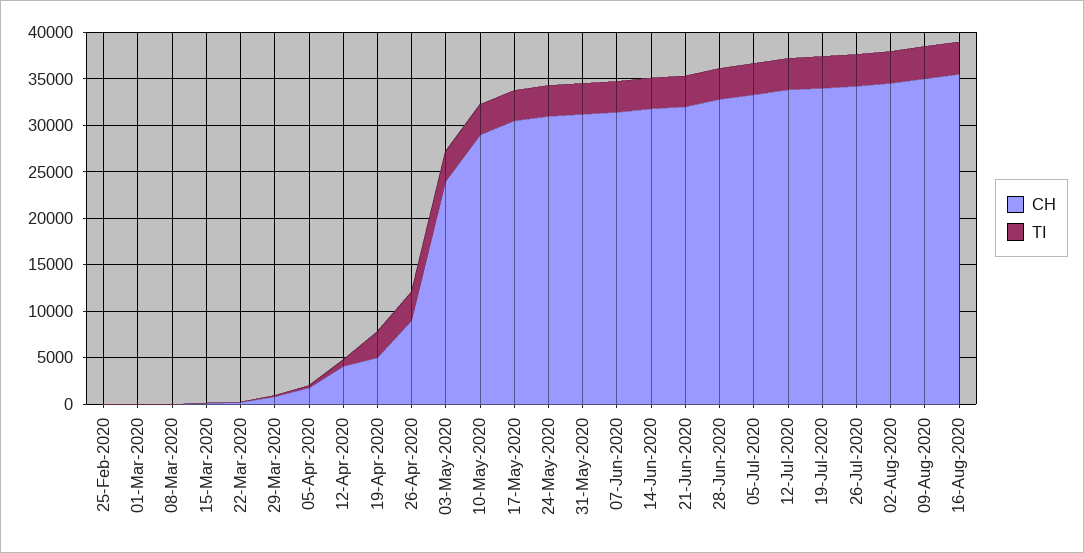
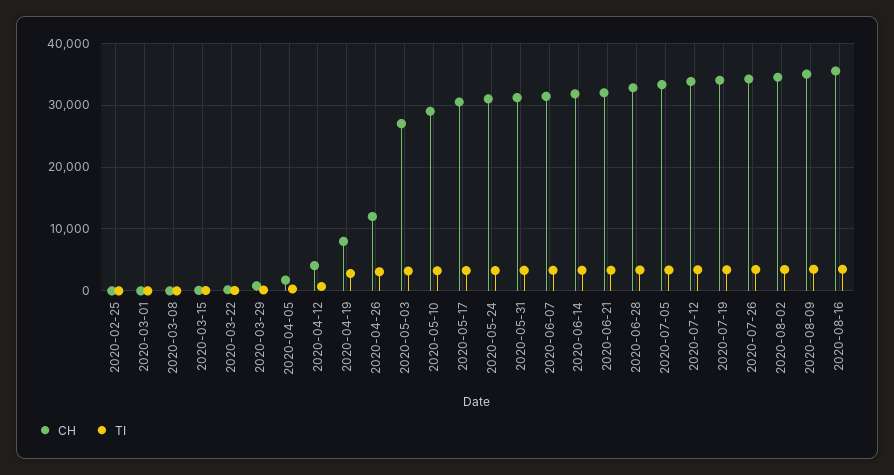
CH, 19-Apr-2020: 5000 -> 8000
CH, 26-Apr-2020: 9000 -> 12000
CH, 03-May-2020: 24000 -> 27000

